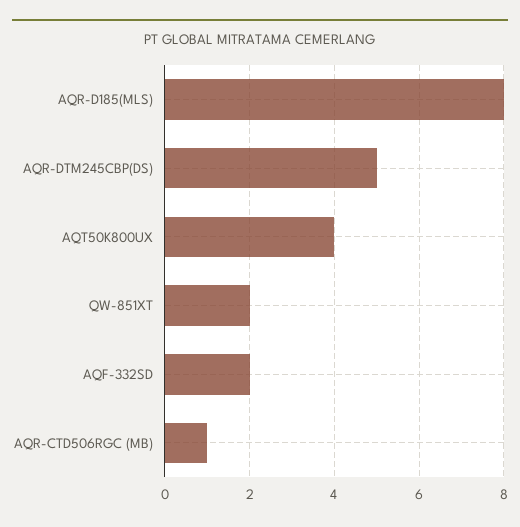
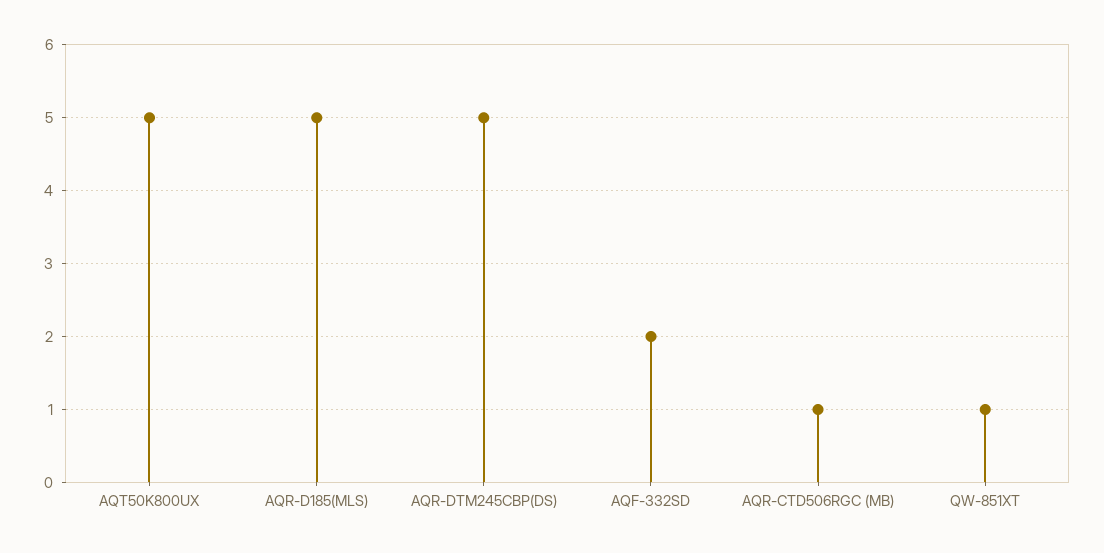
AQR-D185(MLS): 8 -> 5
AQT50K800UX: 4 -> 5
QW-851XT: 2 -> 1

